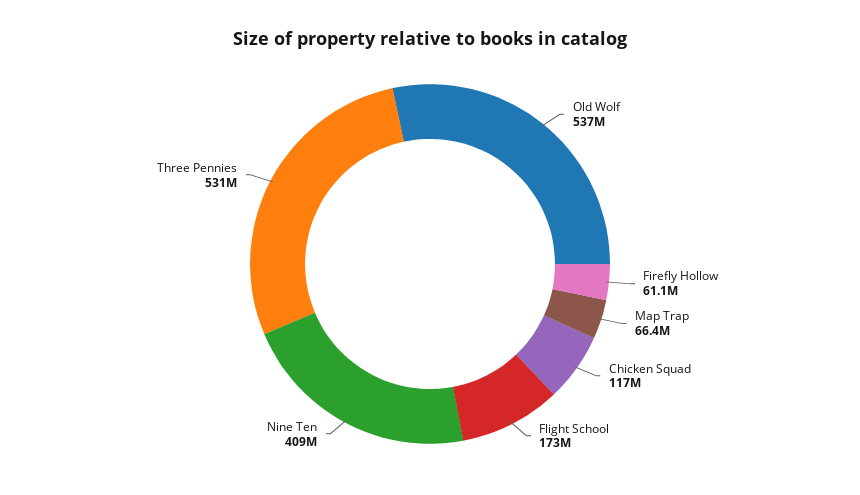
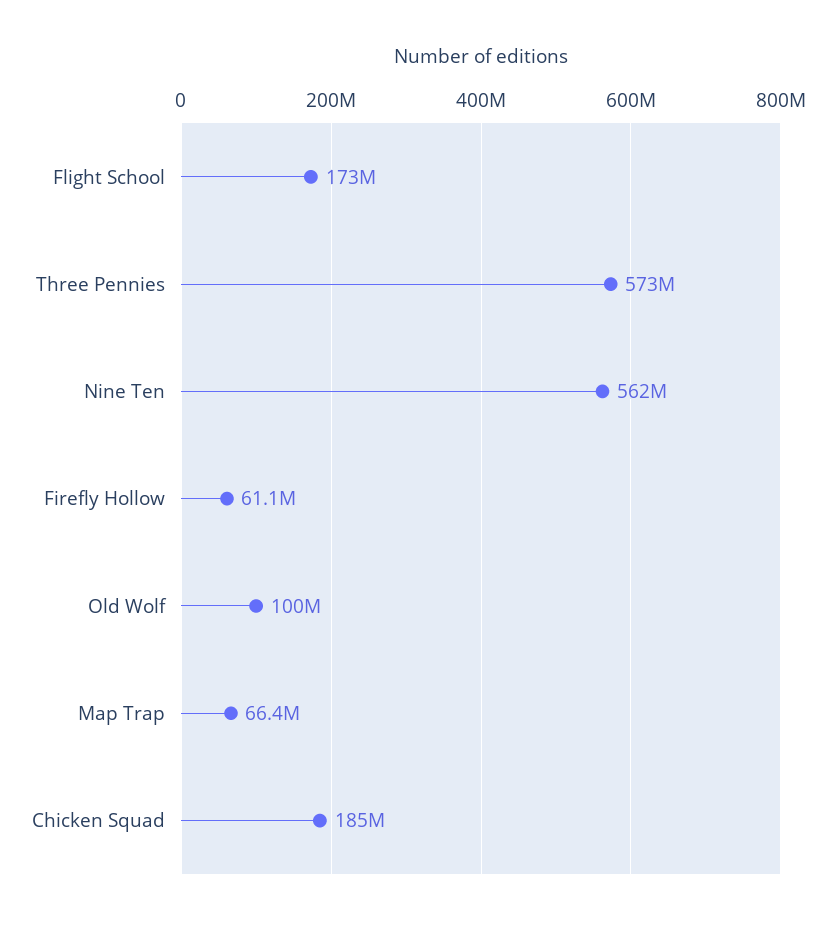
Old Wolf: 537000000 -> 100000000
Chicken Squad: 117000000 -> 185000000
Nine Ten: 409000000 -> 562000000
Three Pennies: 531000000 -> 573000000

